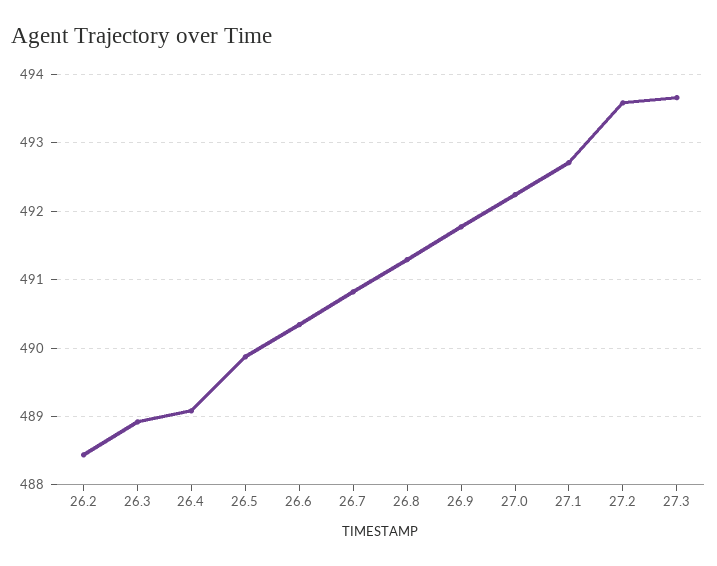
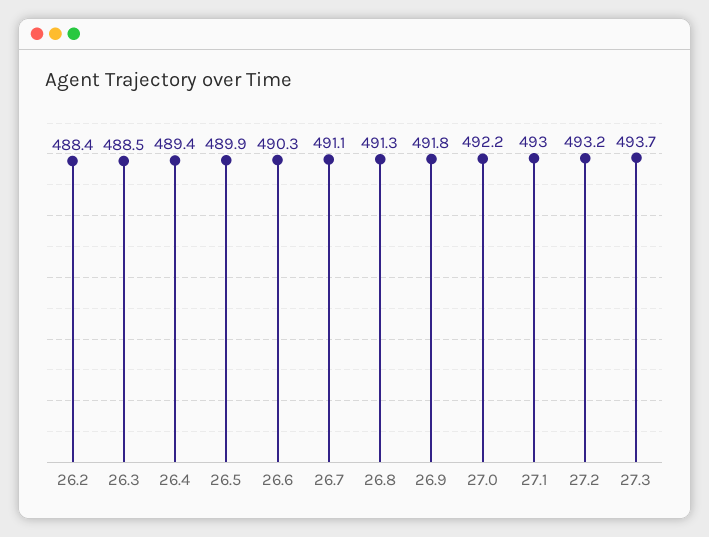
26.3: 488.9 -> 488.5
26.4: 489.1 -> 489.4
26.7: 490.8 -> 491.1
27.1: 492.7 -> 493
27.2: 493.6 -> 493.2

